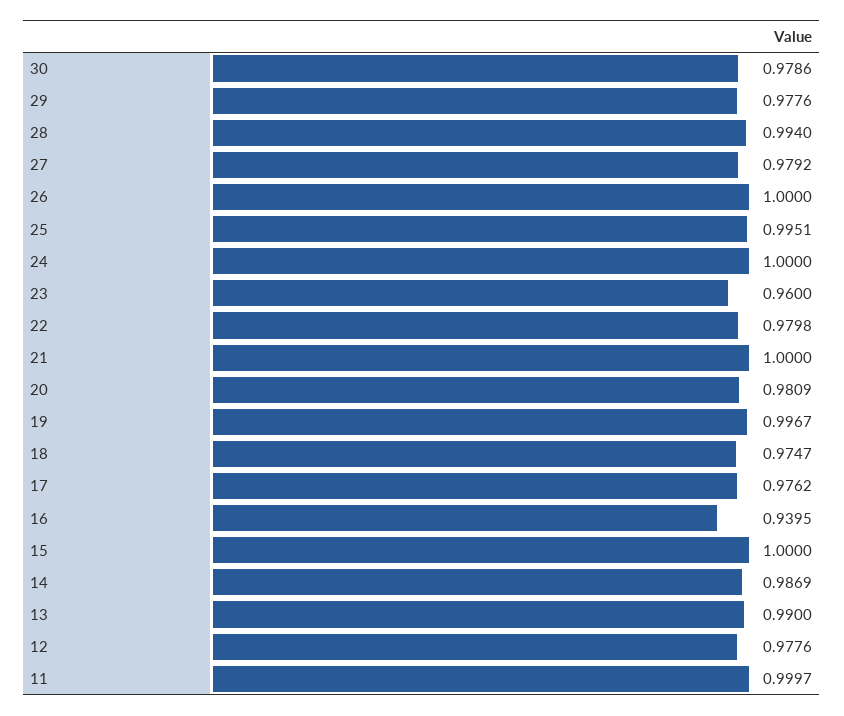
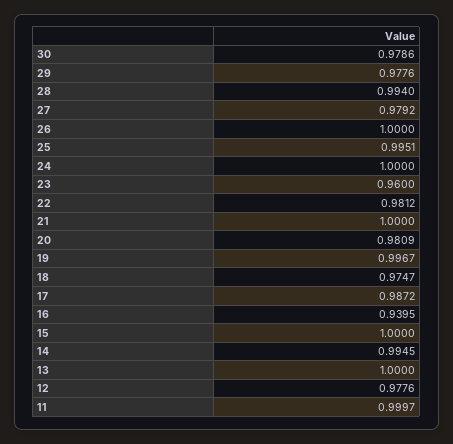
22: 0.9798 -> 0.9812
17: 0.9762 -> 0.9872
14: 0.9869 -> 0.9945
13: 0.99 -> 1

